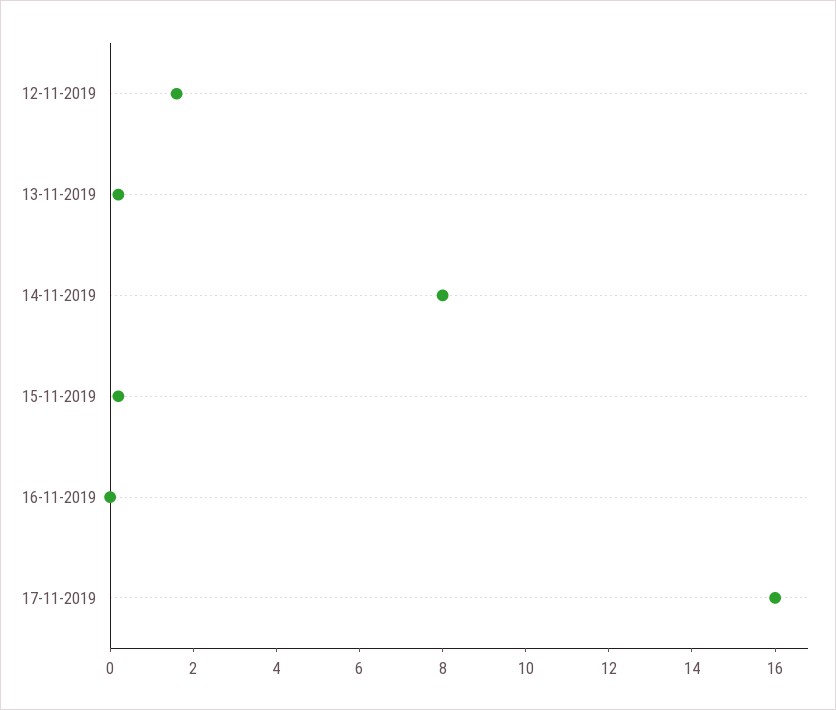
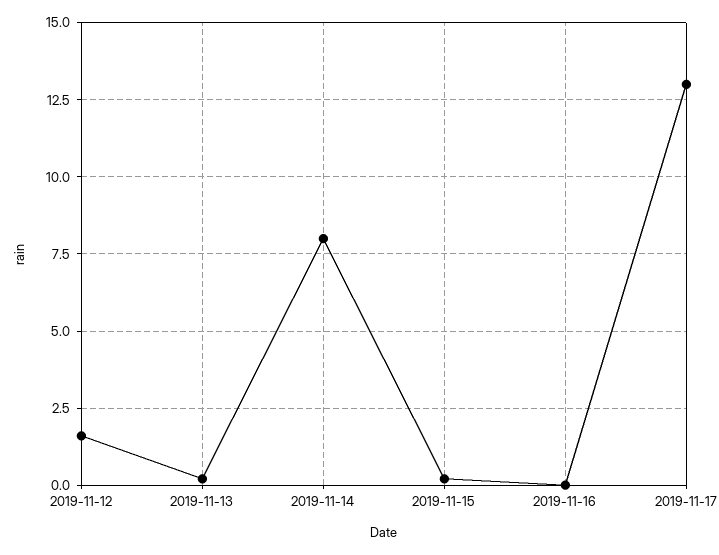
17-11-2019: 16 -> 13

